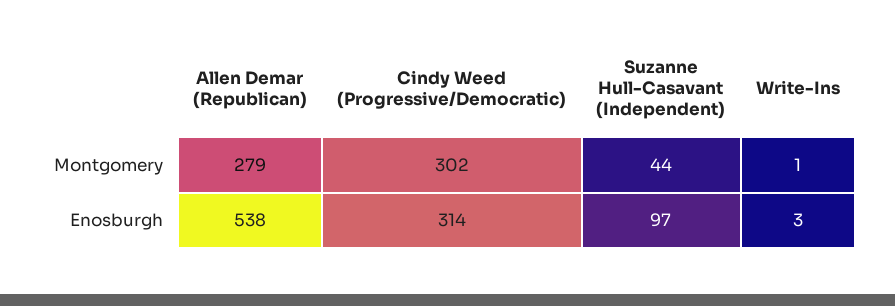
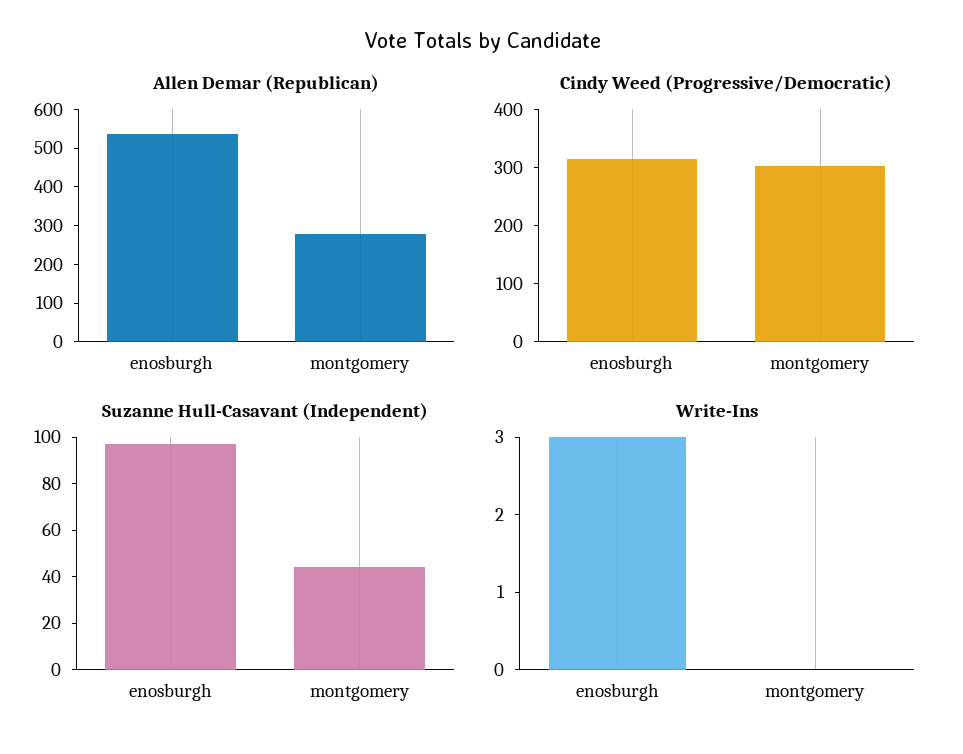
Write-Ins, Montgomery: 1 -> 0

